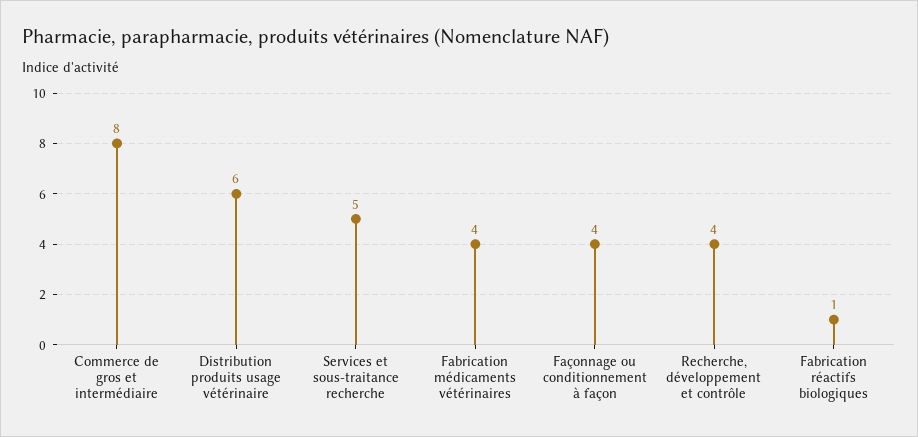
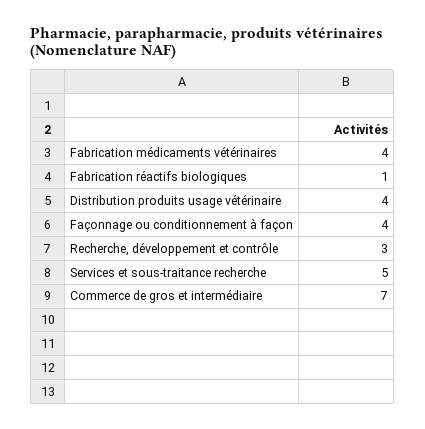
Commerce de gros et intermédiaire: 8 -> 7
Distribution produits usage vétérinaire: 6 -> 4
Recherche, développement et contrôle: 4 -> 3

